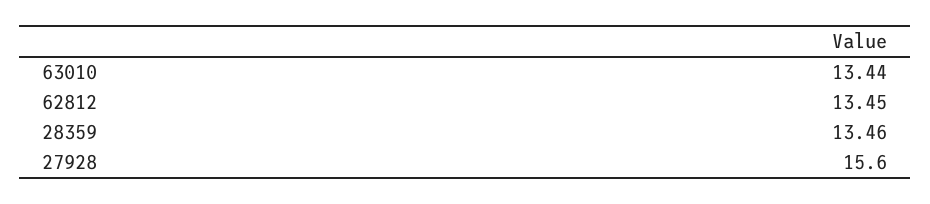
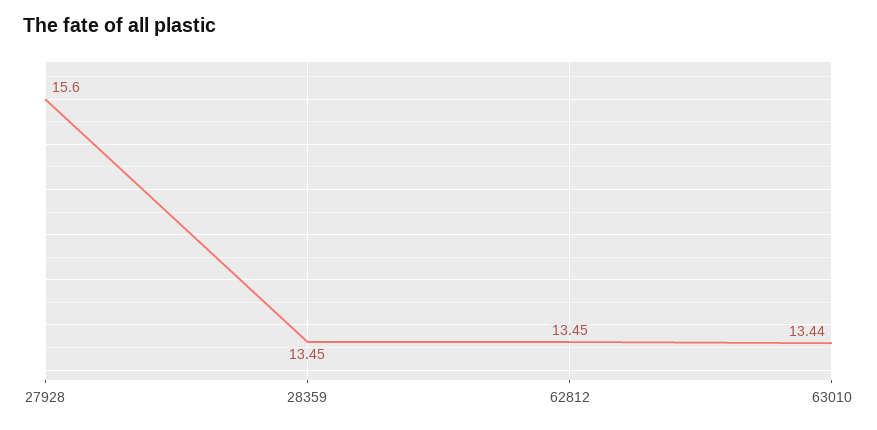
28359: 13.46 -> 13.45

